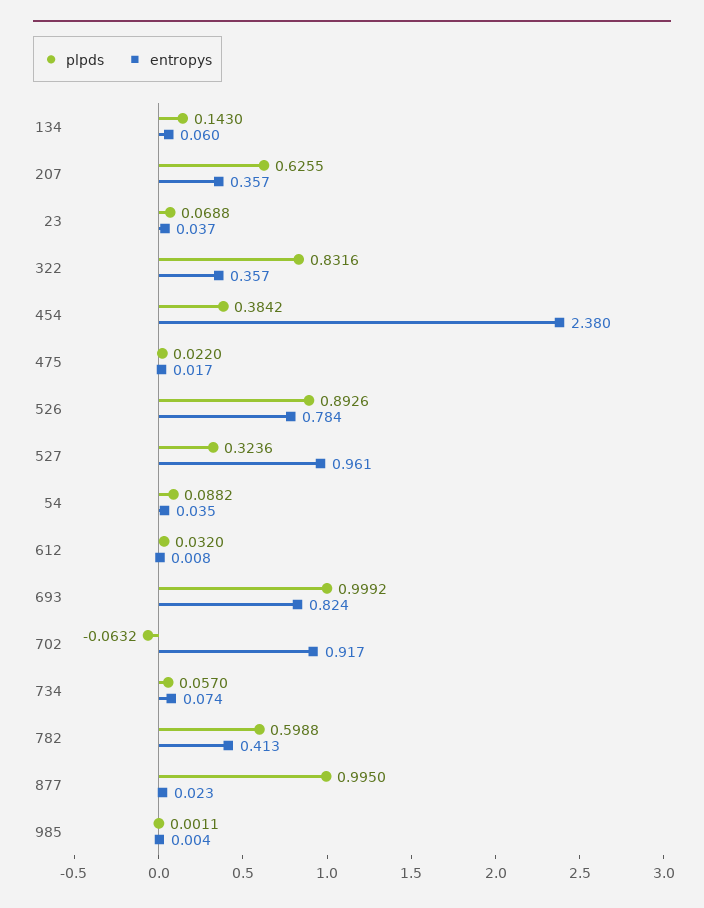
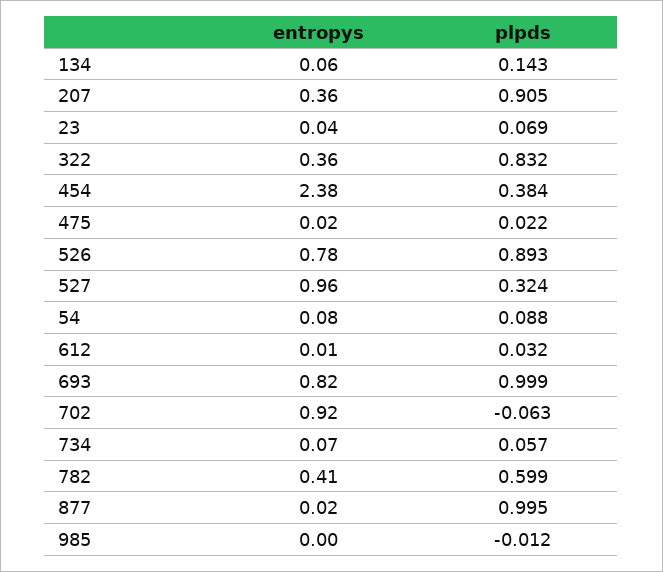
plpds, 207: 0.6255 -> 0.905
entropys, 54: 0.035 -> 0.08
plpds, 985: 0.0011 -> -0.012

